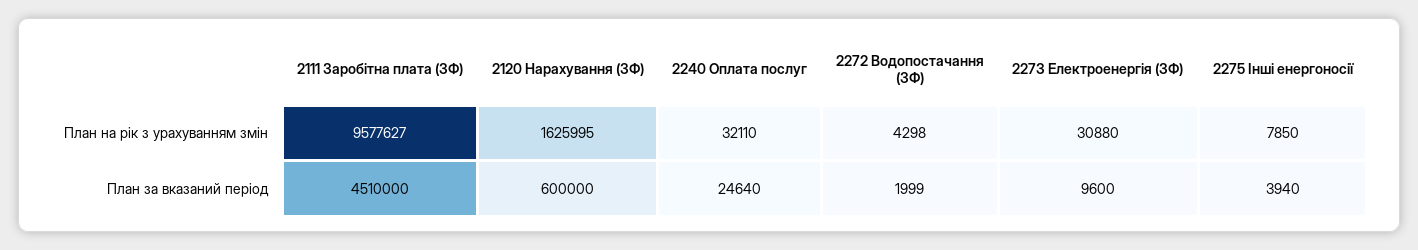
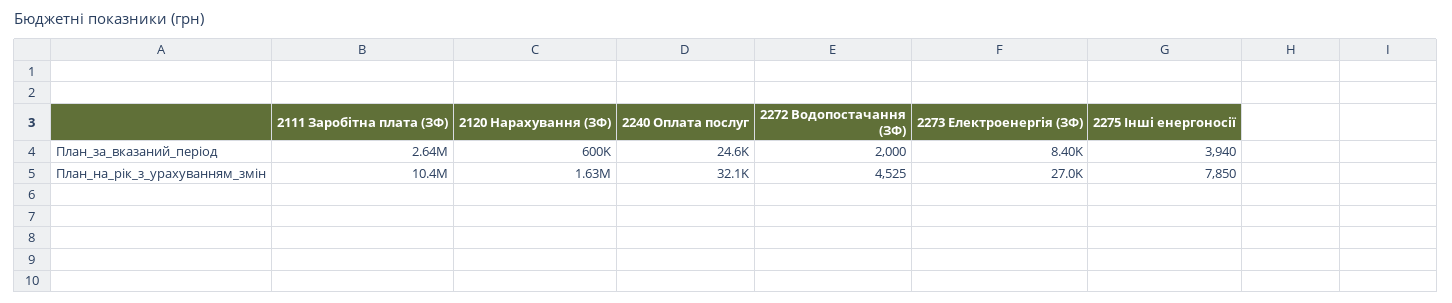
2111 Заробітна плата (ЗФ), План на рік з урахуванням змін: 9577627 -> 10400000
2272 Водопостачання (ЗФ), План на рік з урахуванням змін: 4298 -> 4525
2273 Електроенергія (ЗФ), План на рік з урахуванням змін: 30880 -> 27000
2111 Заробітна плата (ЗФ), План за вказаний період: 4510000 -> 2640000
2272 Водопостачання (ЗФ), План за вказаний період: 1999 -> 2000
2273 Електроенергія (ЗФ), План за вказаний період: 9600 -> 8400

